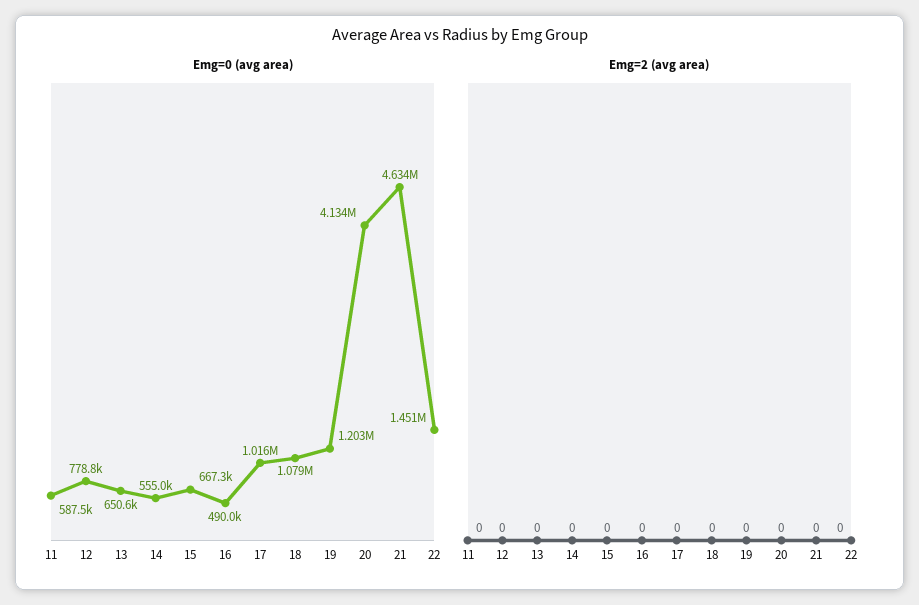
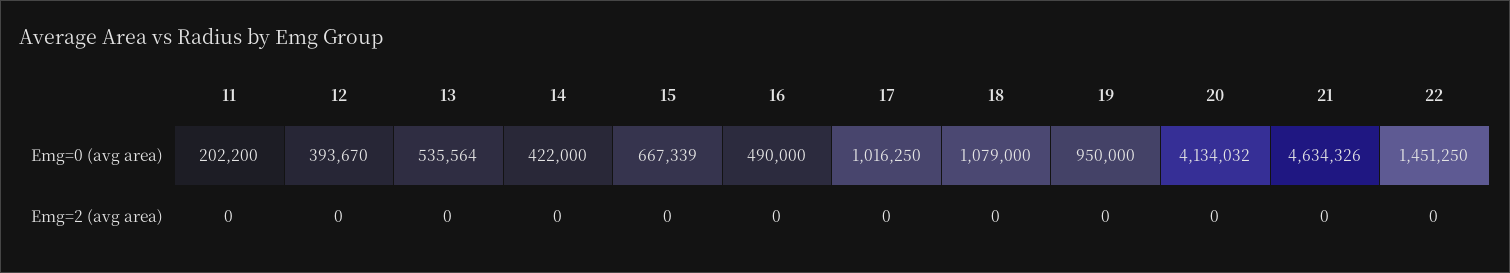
Emg=0 (avg area), 11: 587500 -> 202200
Emg=0 (avg area), 12: 778800 -> 393670
Emg=0 (avg area), 13: 650600 -> 535564
Emg=0 (avg area), 14: 555000 -> 422000
Emg=0 (avg area), 19: 1203000 -> 950000

